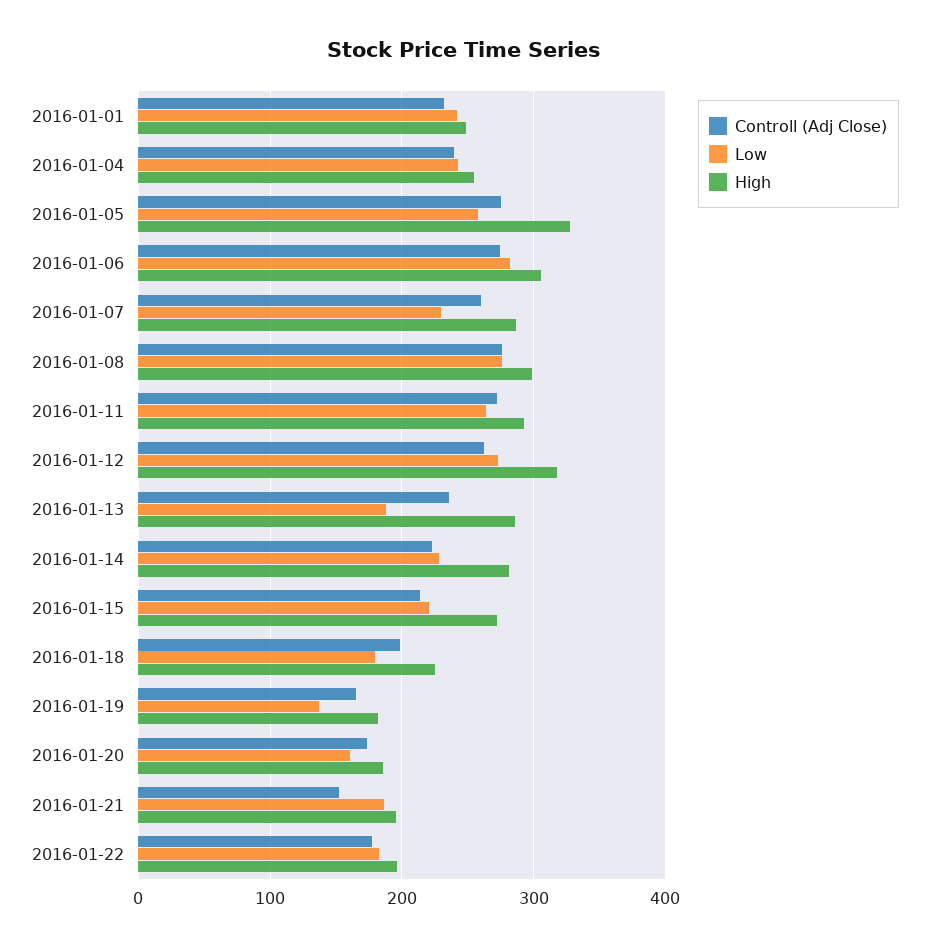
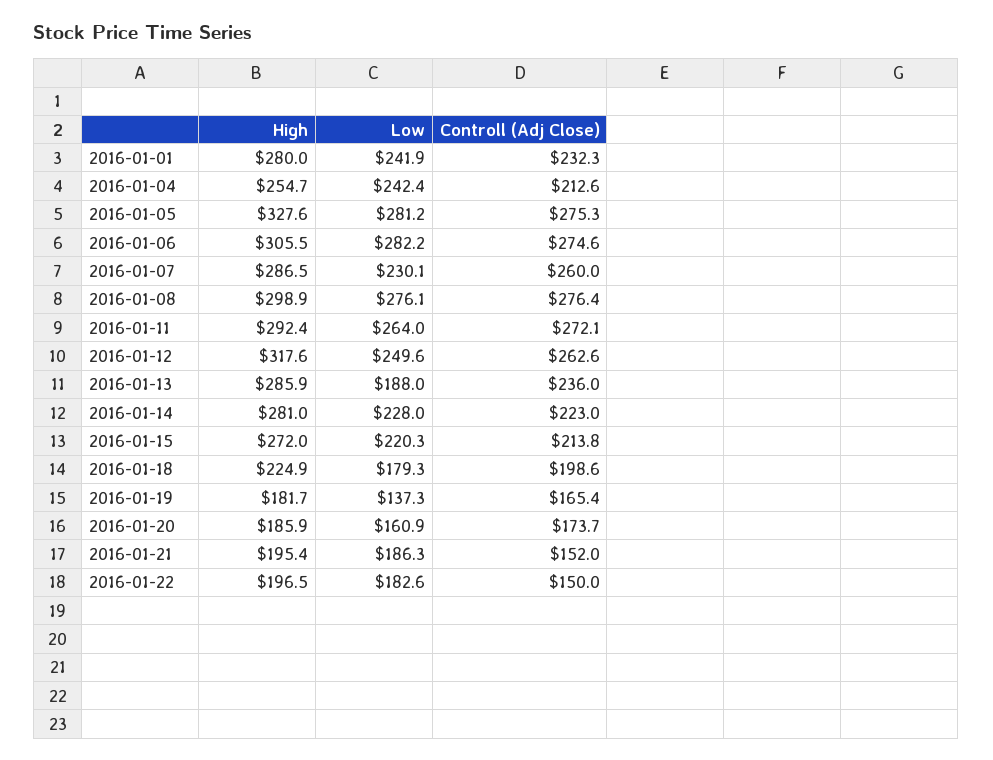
High, 2016-01-01: 250 -> 280
Controll (Adj Close), 2016-01-04: 240 -> 212.6
Low, 2016-01-05: 260 -> 281.2
Low, 2016-01-12: 270 -> 249.6
Controll (Adj Close), 2016-01-22: 180 -> 150

